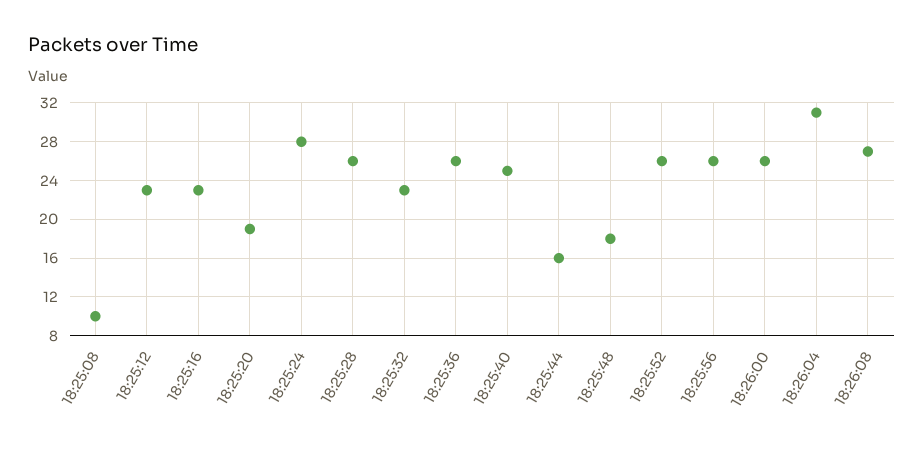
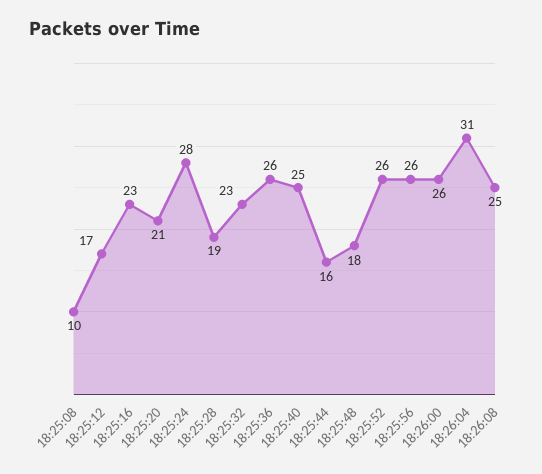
18:25:12: 23 -> 17
18:25:20: 19 -> 21
18:25:28: 26 -> 19
18:26:08: 27 -> 25

